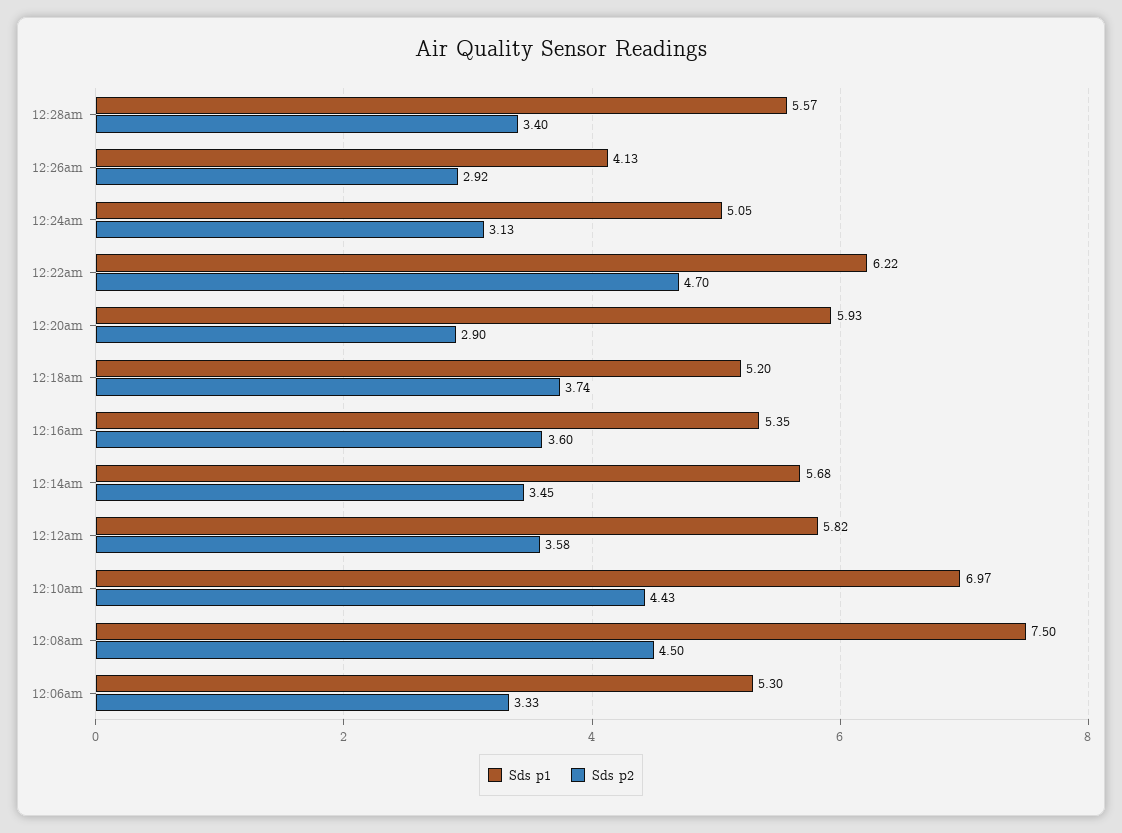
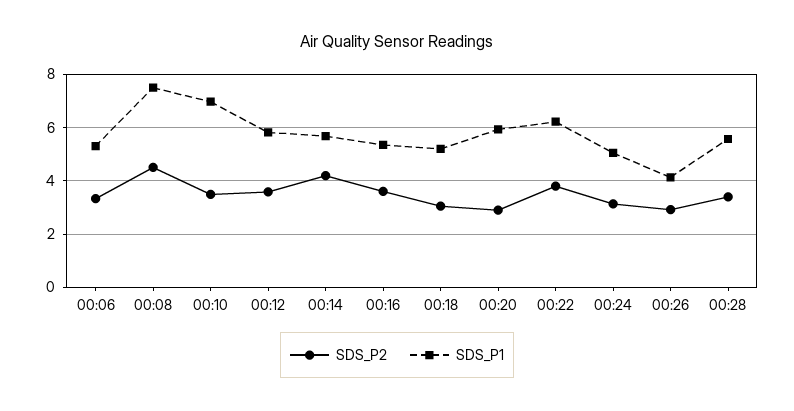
Sds p2, 12:22am: 4.7 -> 3.75
Sds p2, 12:18am: 3.74 -> 3
Sds p2, 12:14am: 3.45 -> 4.25
Sds p2, 12:10am: 4.43 -> 3.5

